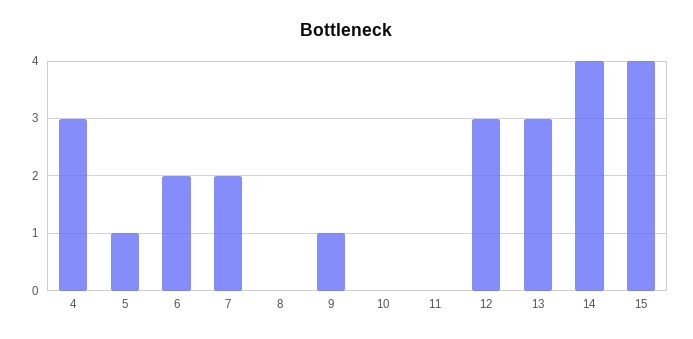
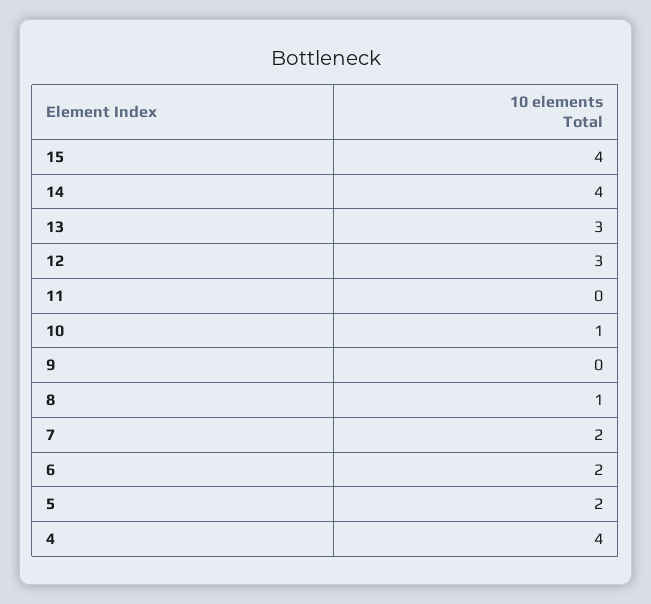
4: 3 -> 4
5: 1 -> 2
8: 0 -> 1
9: 1 -> 0
10: 0 -> 1

